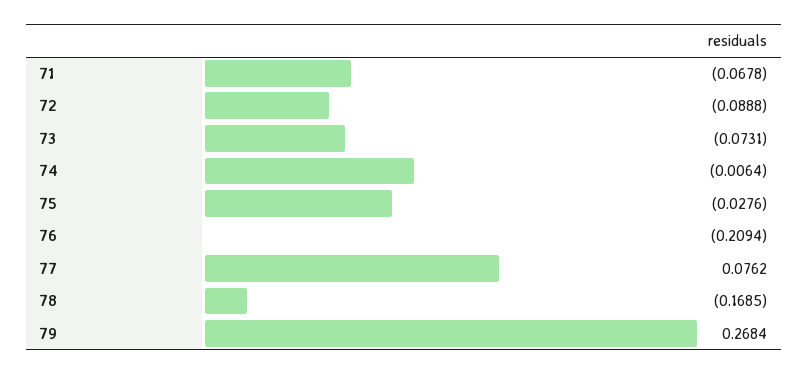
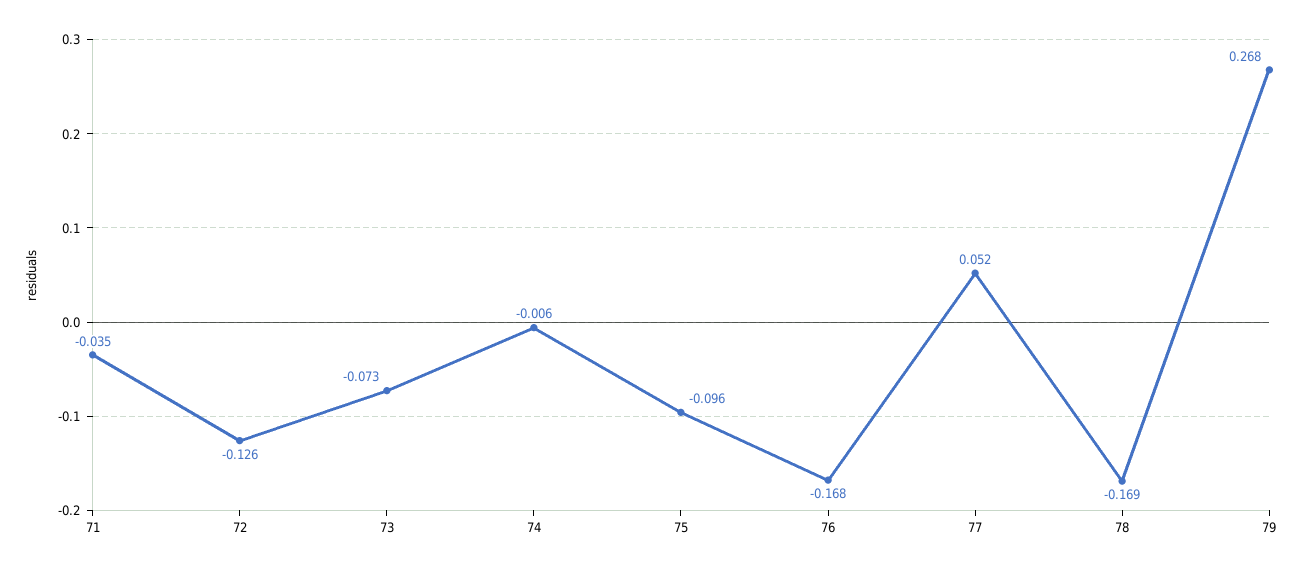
71: -0.0678 -> -0.035
72: -0.0888 -> -0.126
75: -0.0276 -> -0.096
76: -0.2094 -> -0.168
77: 0.0762 -> 0.052

